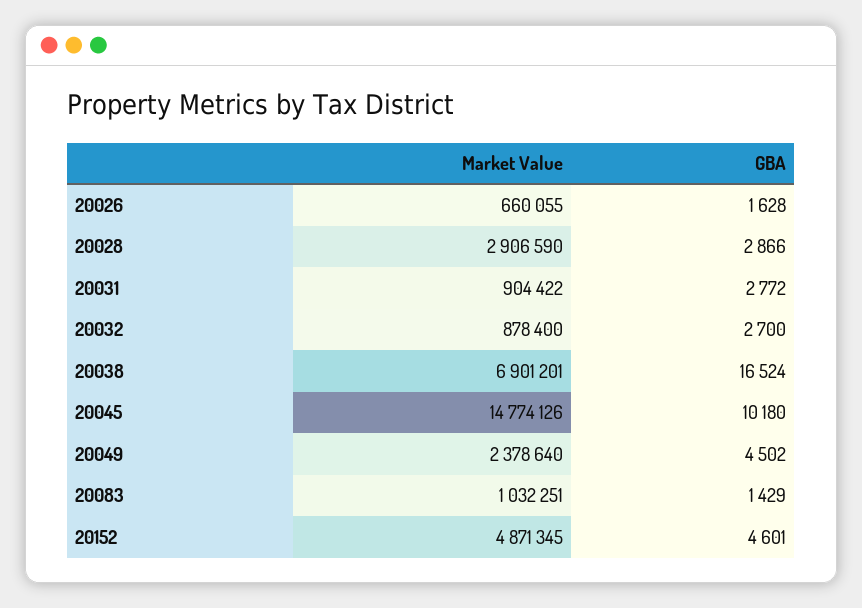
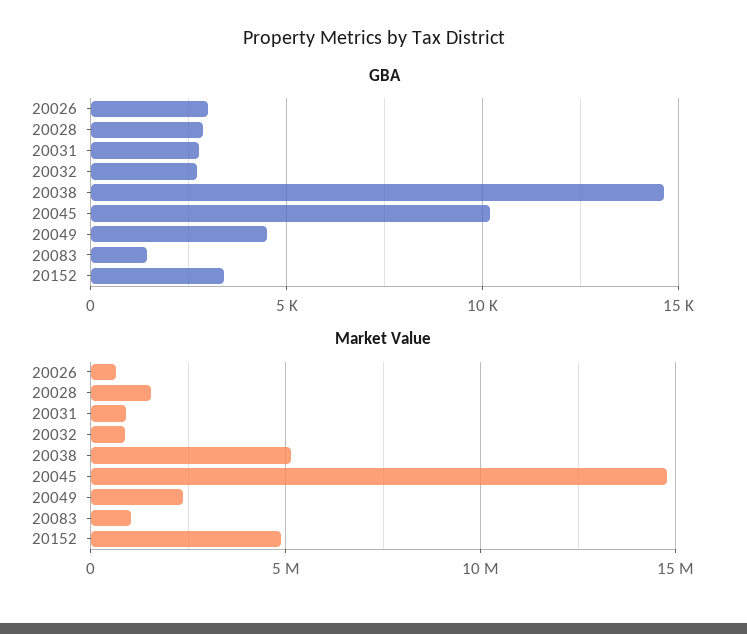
GBA, 20026: 1628 -> 3000
Market Value, 20028: 2906590 -> 1500000
Market Value, 20038: 6901201 -> 5000000
GBA, 20038: 16524 -> 14500
GBA, 20152: 4601 -> 3500

